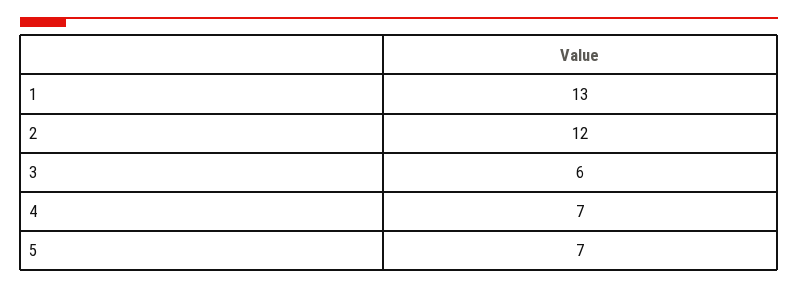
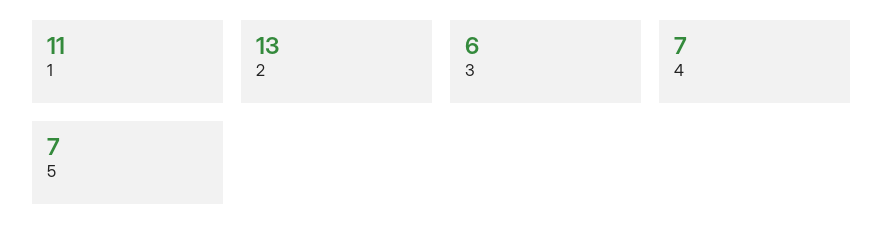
1: 13 -> 11
2: 12 -> 13

